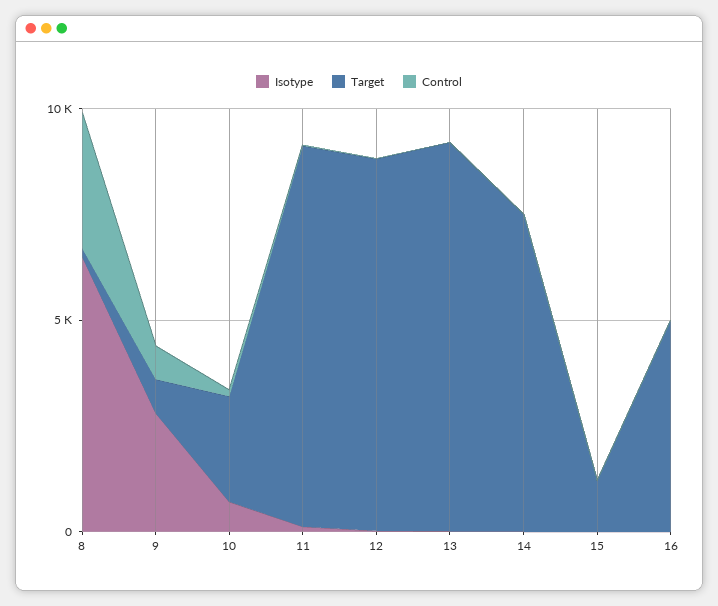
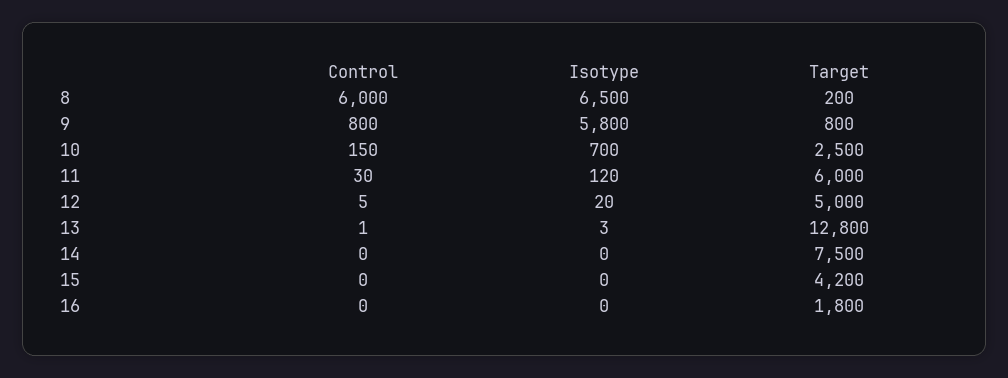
Control, 8: 3000 -> 6000
Isotype, 9: 3000 -> 5800
Target, 11: 9000 -> 6000
Target, 12: 9000 -> 5000
Target, 13: 9000 -> 12800
Target, 15: 1000 -> 4200
Target, 16: 5000 -> 1800

